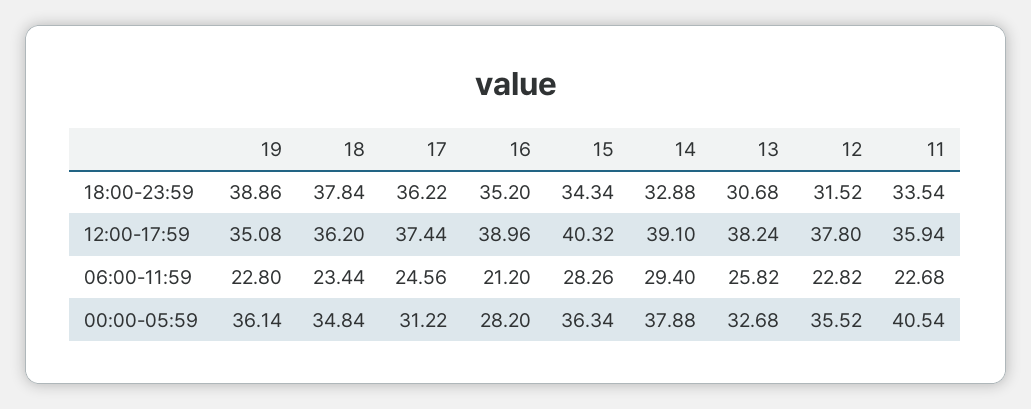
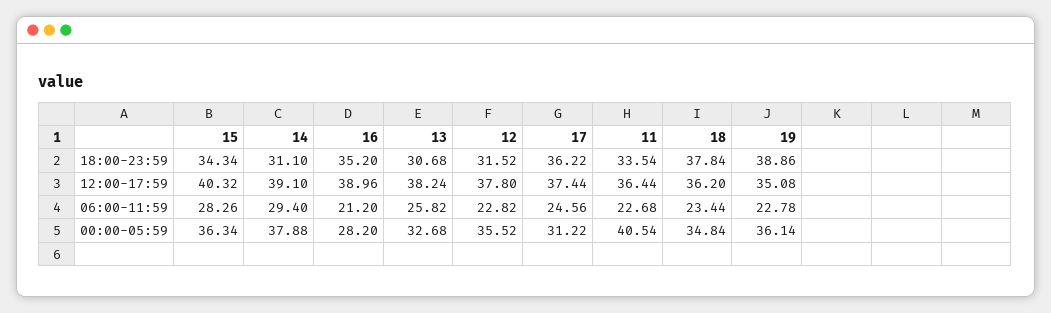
14, 18:00-23:59: 32.88 -> 31.1
11, 12:00-17:59: 35.94 -> 36.44
19, 06:00-11:59: 22.8 -> 22.78

